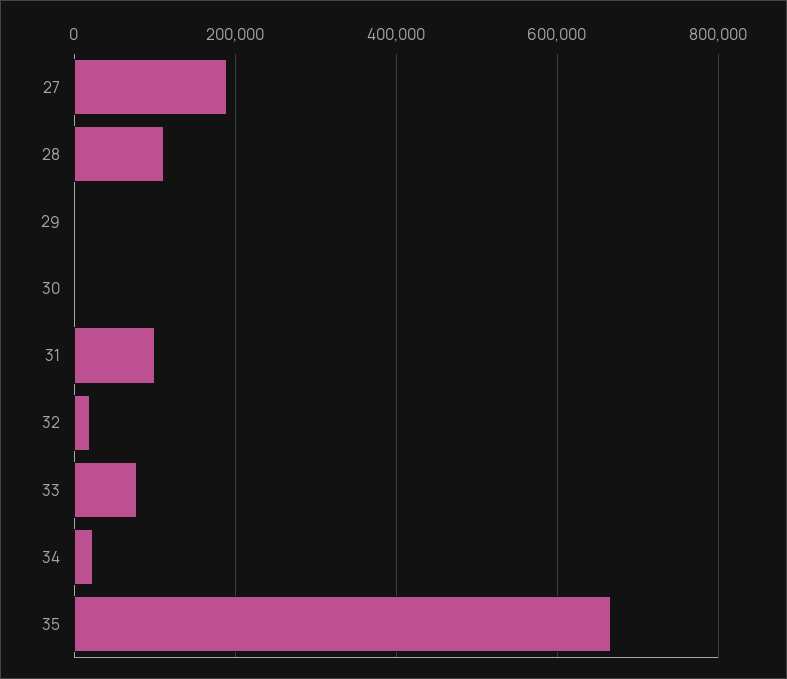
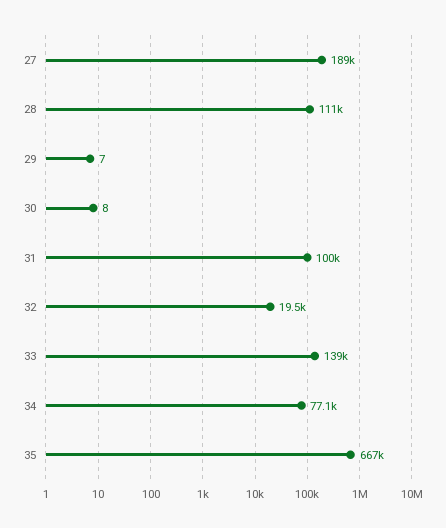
33: 80000 -> 139000
34: 20000 -> 77100

